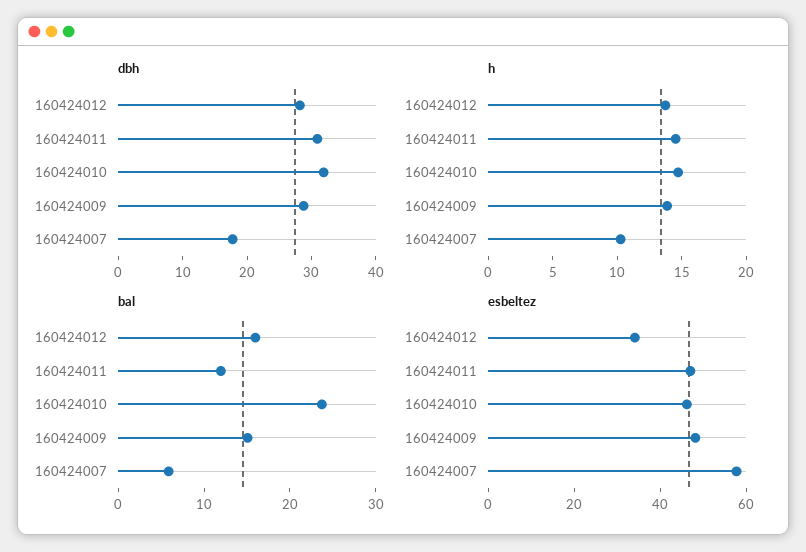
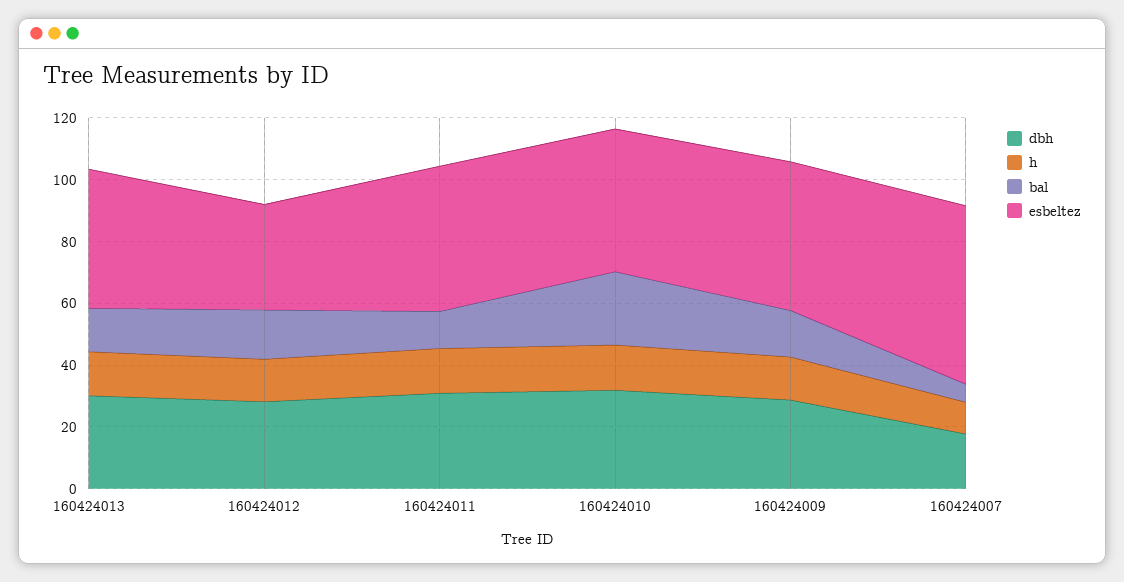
dbh, 160424013: none -> 30
h, 160424013: none -> 15
bal, 160424013: none -> 15
esbeltez, 160424013: none -> 45

